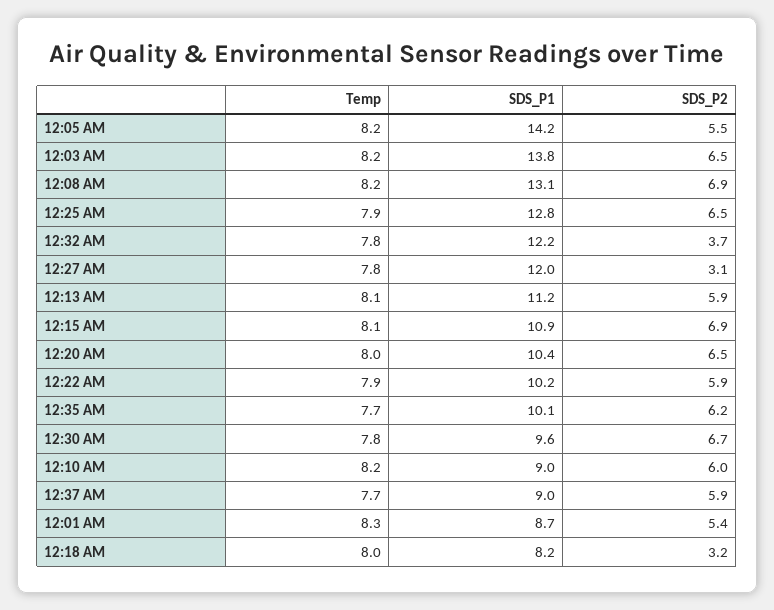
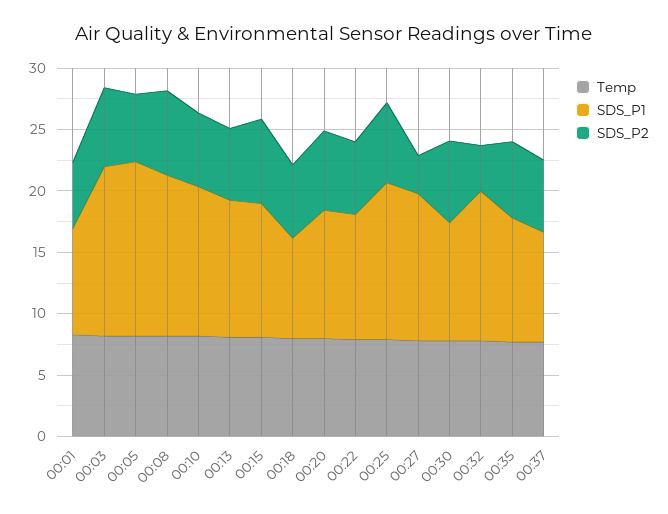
SDS_P1, 12:10 AM: 9 -> 12
SDS_P2, 12:18 AM: 3.2 -> 6

